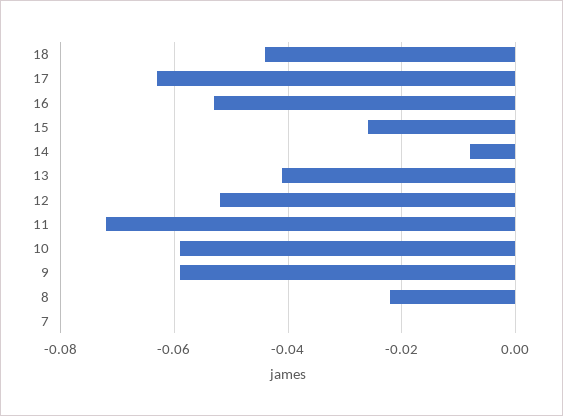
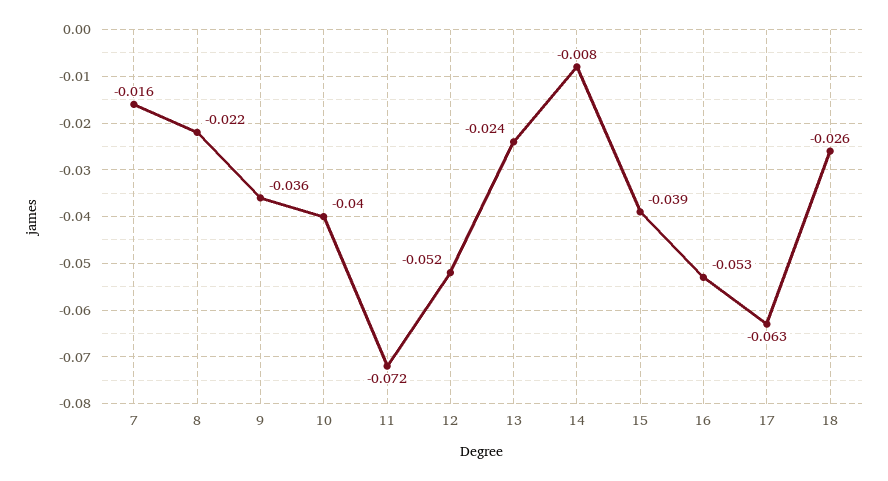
18: -0.045 -> -0.026
15: -0.025 -> -0.039
13: -0.04 -> -0.024
10: -0.06 -> -0.04
9: -0.06 -> -0.036
7: 0 -> -0.016

